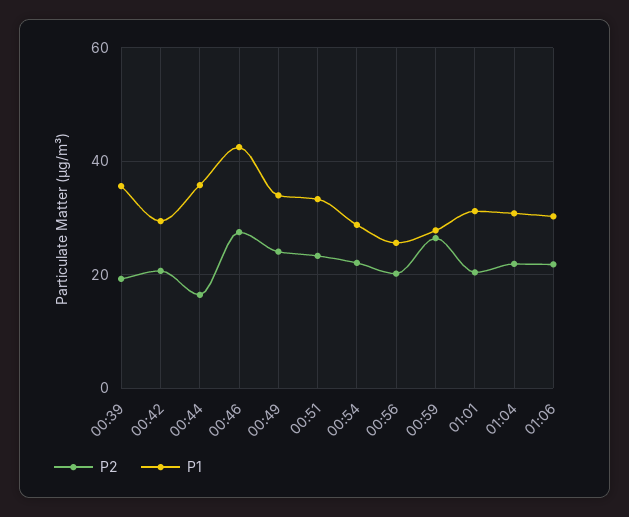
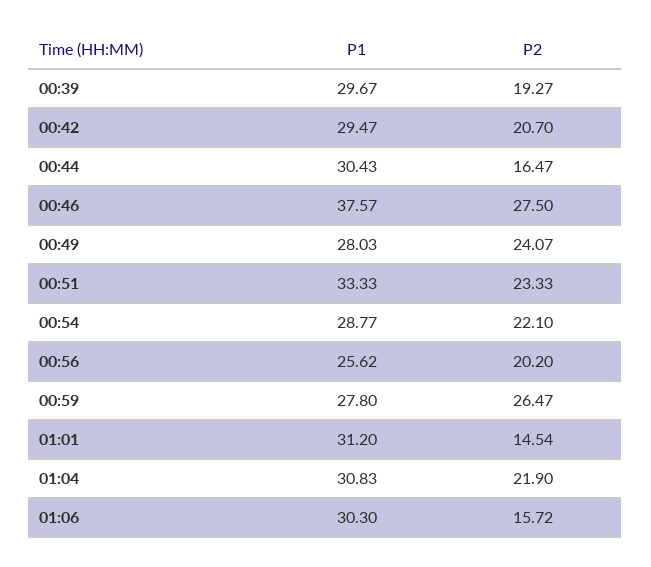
P1, 00:39: 36 -> 29.67
P1, 00:44: 36 -> 30.43
P1, 00:46: 42 -> 37.57
P1, 00:49: 34 -> 28.03
P2, 01:01: 20 -> 14.54
P2, 01:06: 22 -> 15.72

